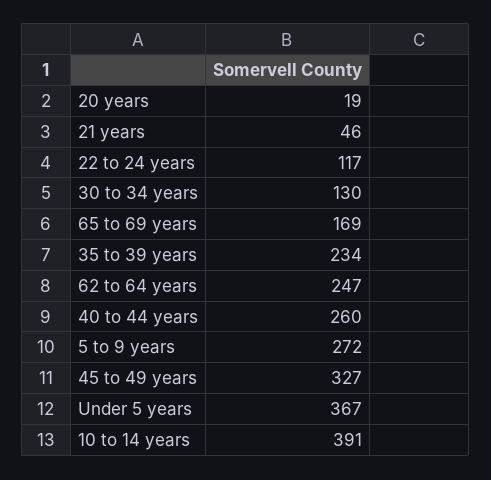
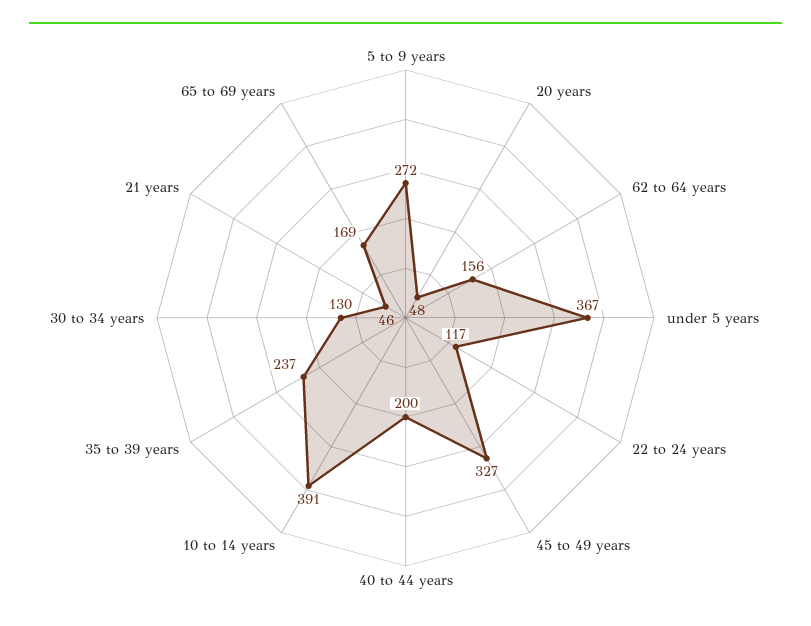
20 years: 19 -> 48
35 to 39 years: 234 -> 237
62 to 64 years: 247 -> 156
40 to 44 years: 260 -> 200

